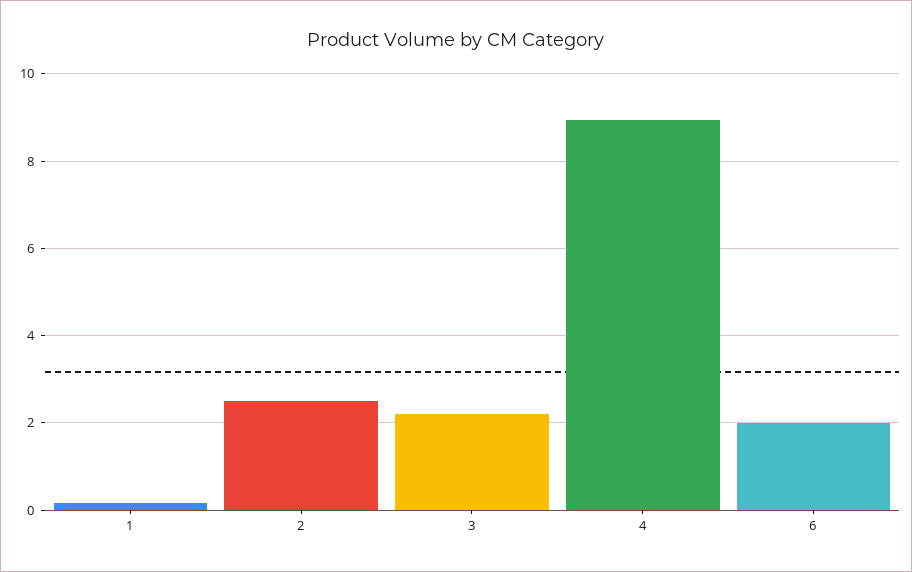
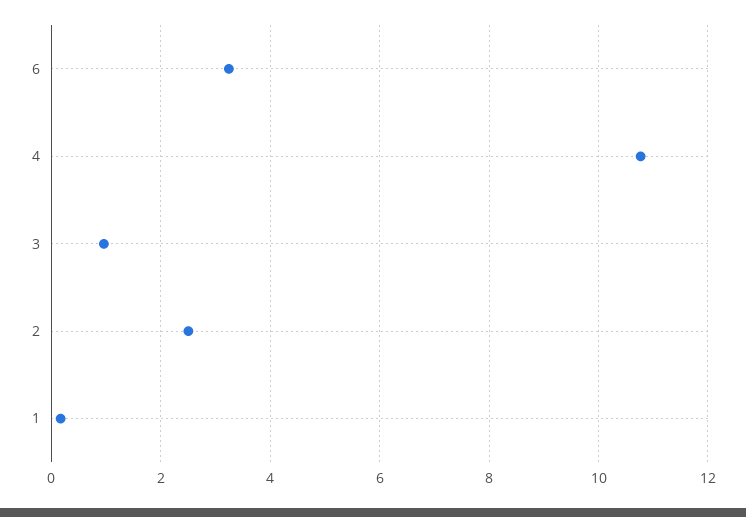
3: 2.2 -> 1
4: 9 -> 10.8
6: 2 -> 3.2

